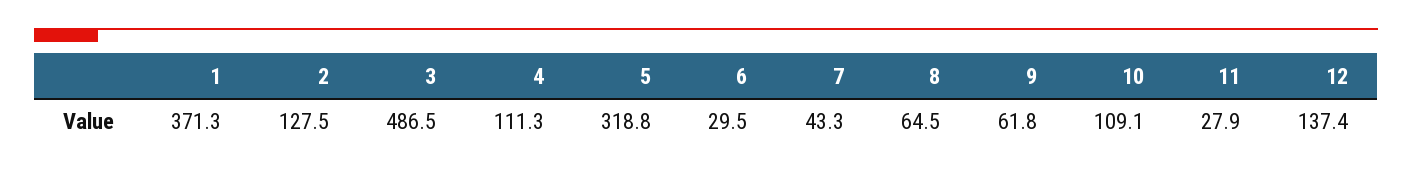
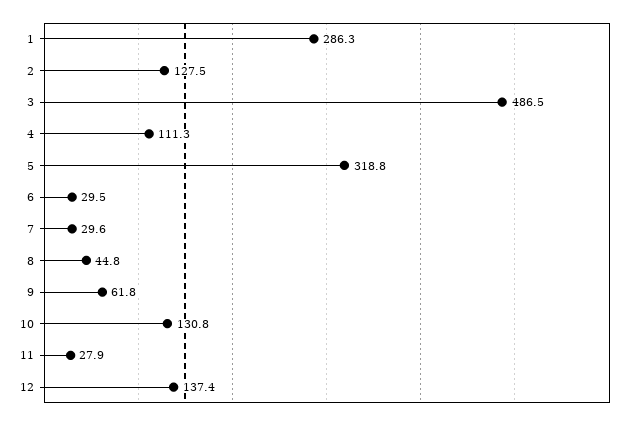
1: 371.3 -> 286.3
7: 43.3 -> 29.6
8: 64.5 -> 44.8
10: 109.1 -> 130.8

